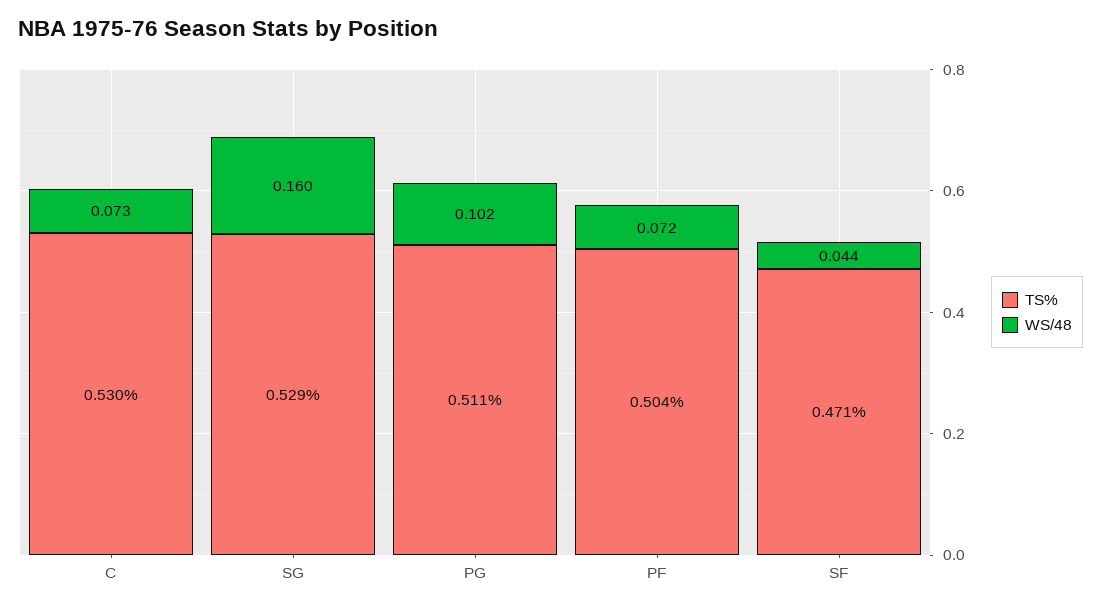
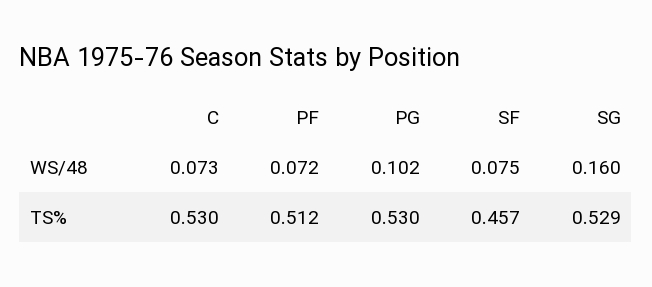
TS%, PG: 0.511 -> 0.53
TS%, PF: 0.504 -> 0.512
TS%, SF: 0.471 -> 0.457
WS/48, SF: 0.044 -> 0.075

